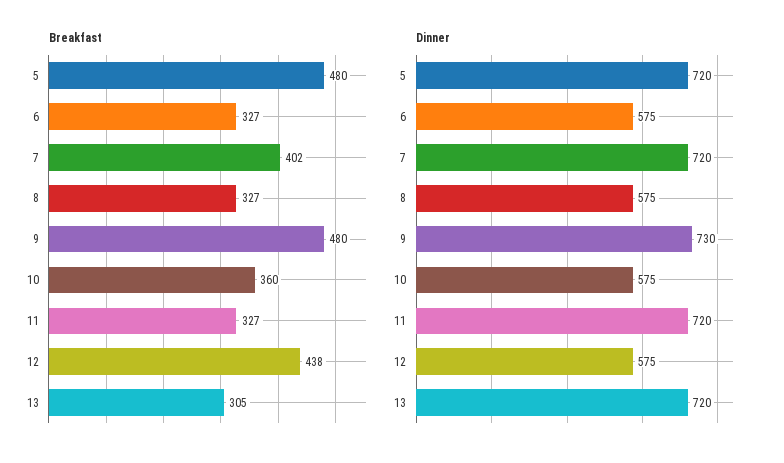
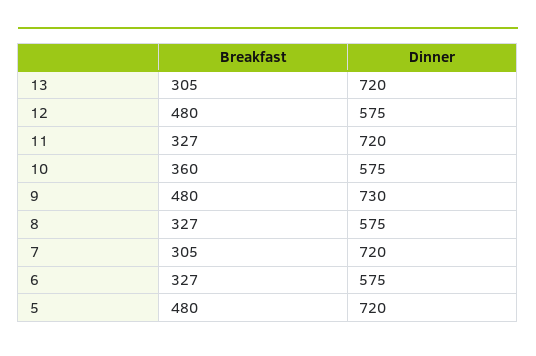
Breakfast, 7: 402 -> 305
Breakfast, 12: 438 -> 480

